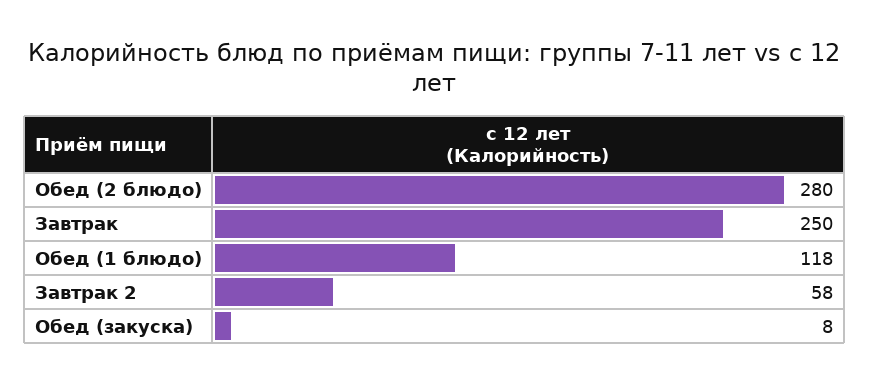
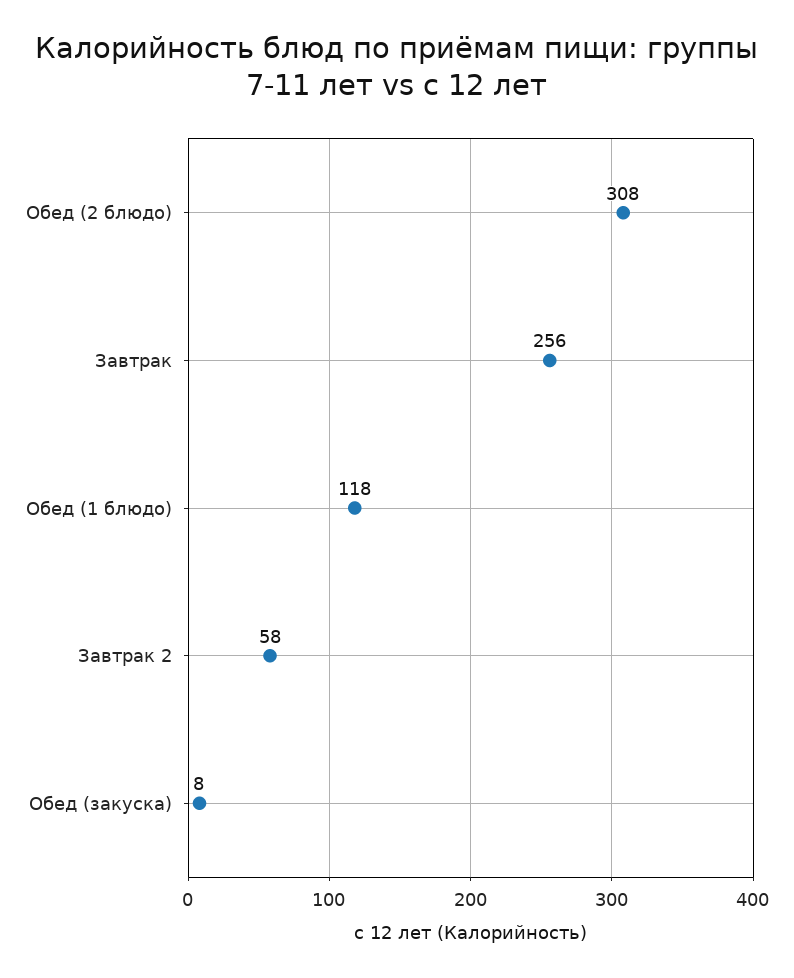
Обед (2 блюдо): 280 -> 308
Завтрак: 250 -> 256

